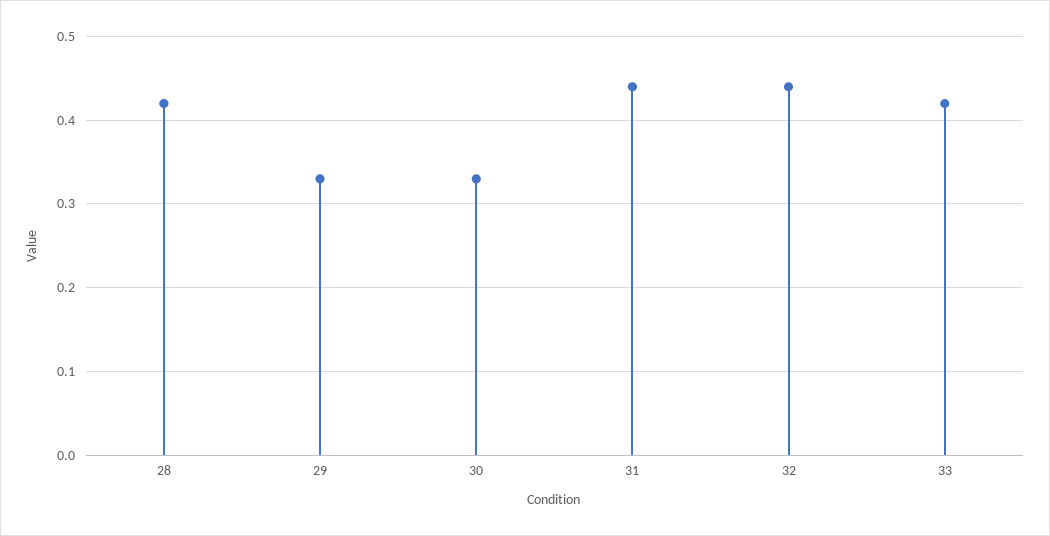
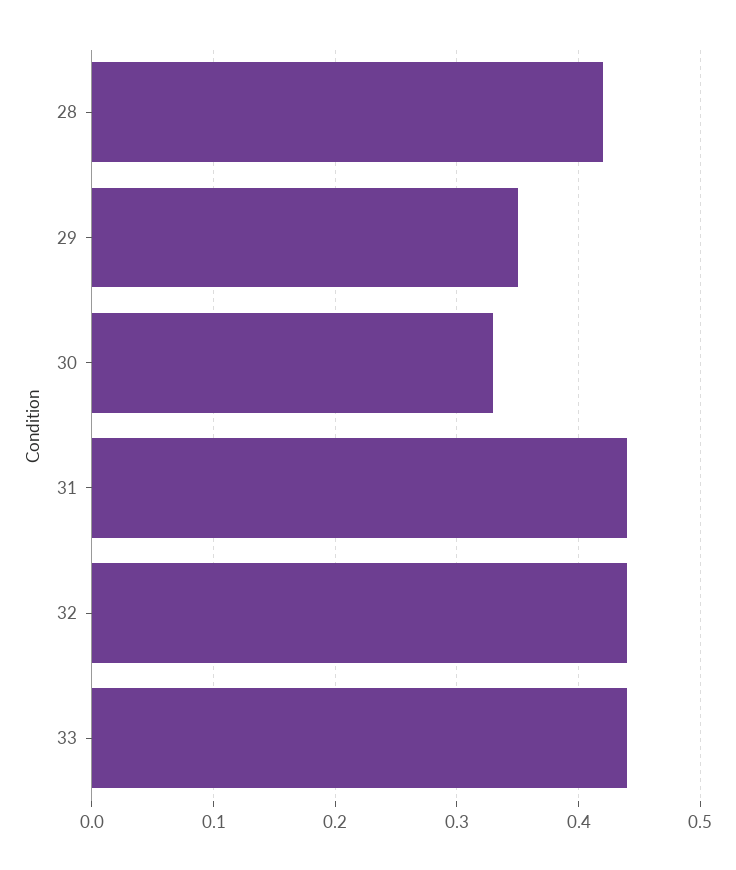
29: 0.33 -> 0.35
33: 0.42 -> 0.44

